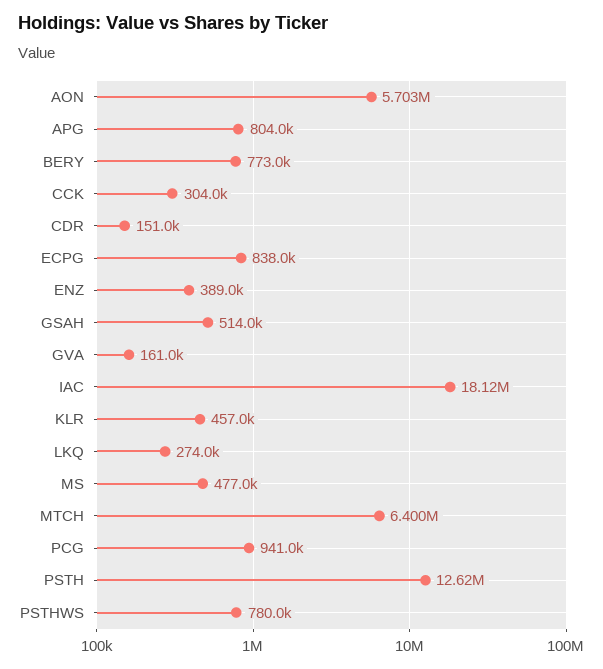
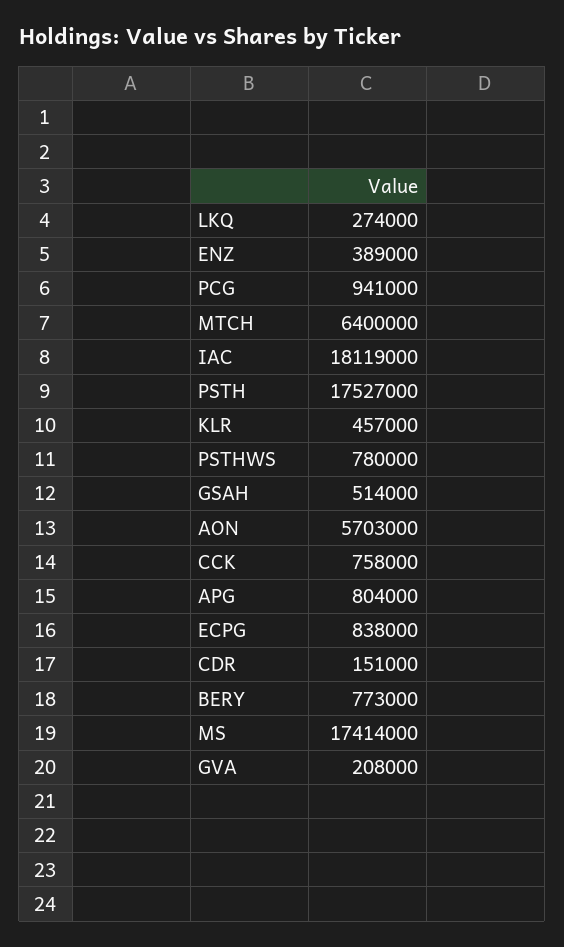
CCK: 304000 -> 758000
GVA: 161000 -> 208000
MS: 477000 -> 17414000
PSTH: 12620000 -> 17527000

